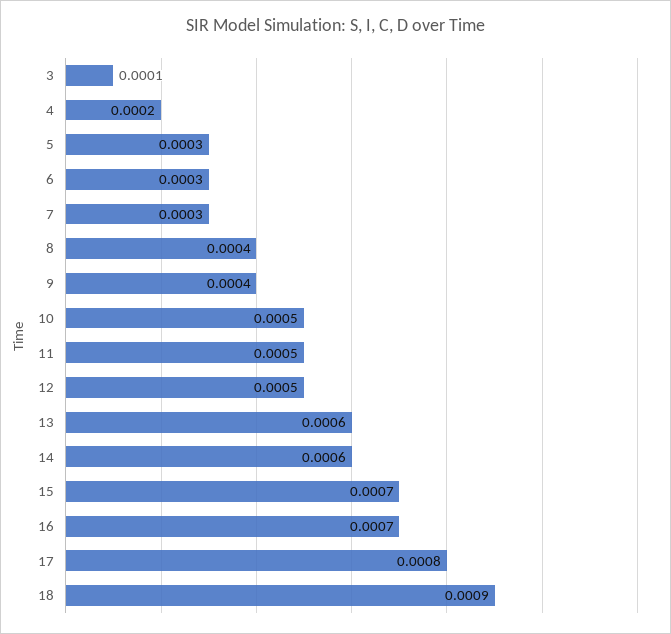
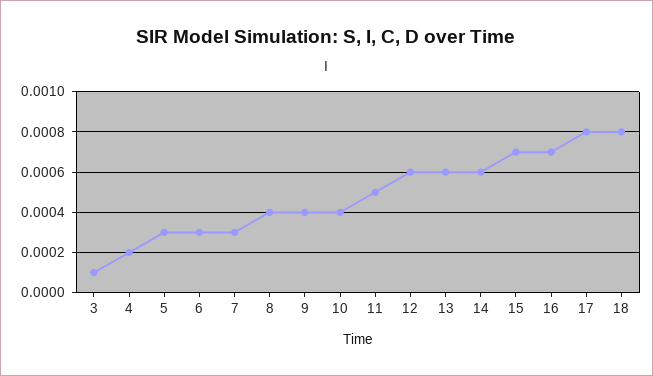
10: 0.0005 -> 0.0004
12: 0.0005 -> 0.0006
18: 0.0009 -> 0.0008

